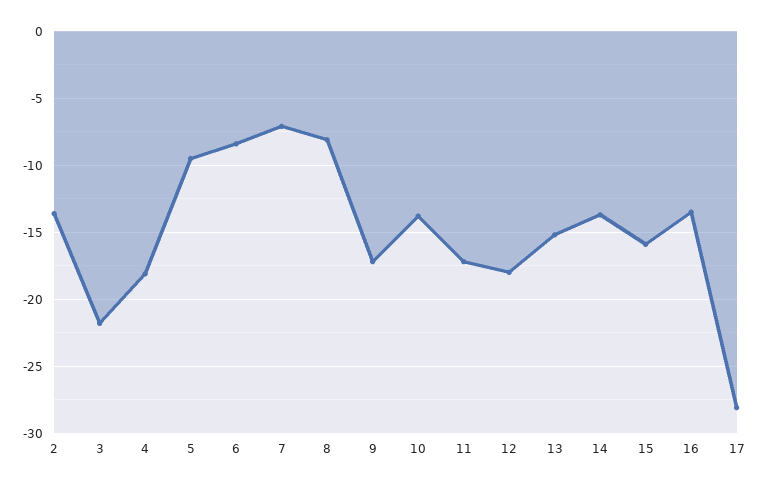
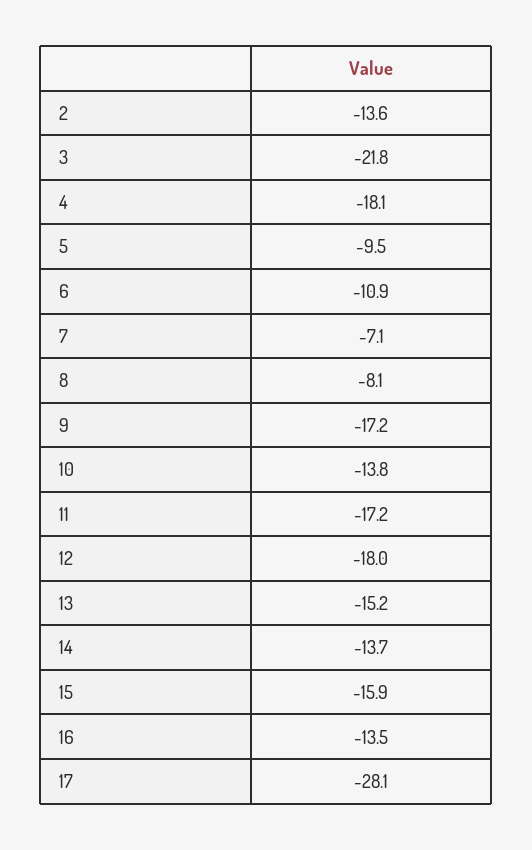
6: -8.5 -> -10.9

